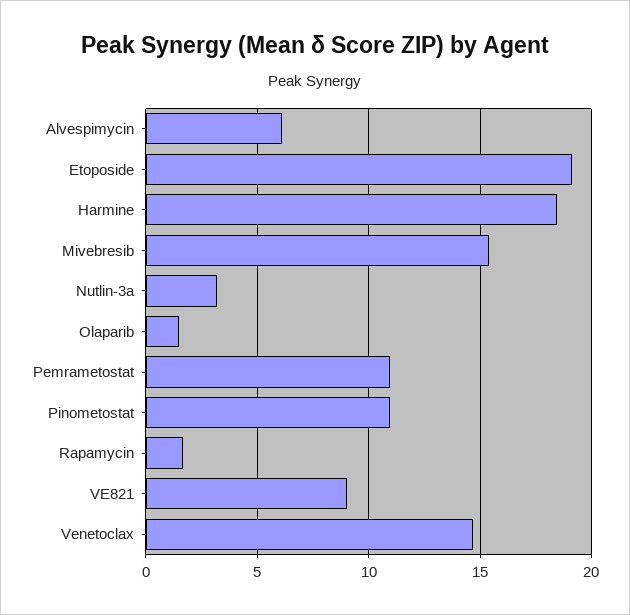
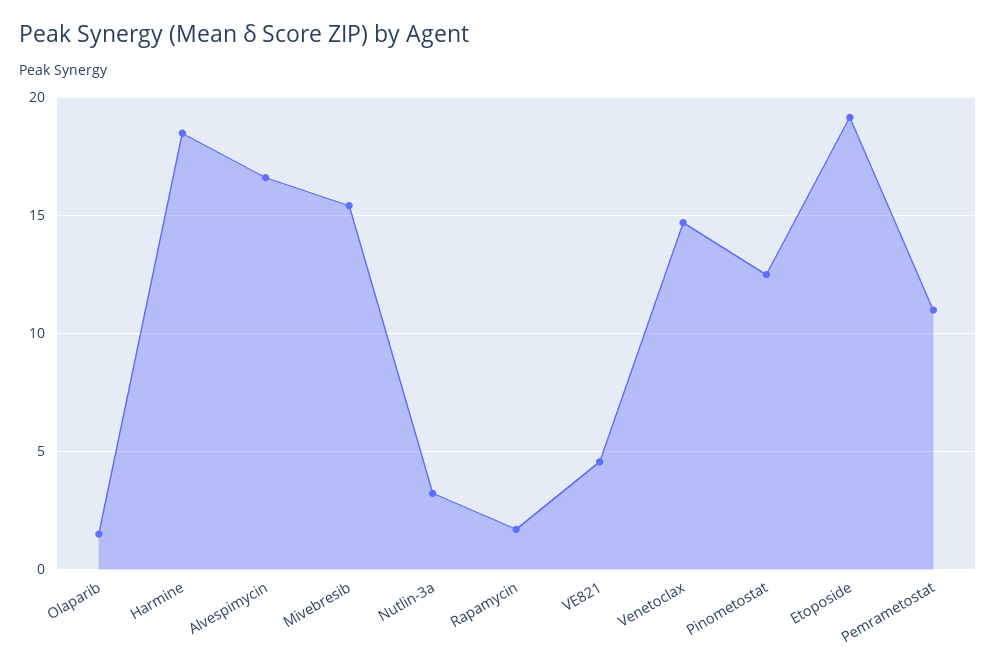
Alvespimycin: 6 -> 16.5
Pinometostat: 11 -> 12.5
VE821: 9 -> 4.5

